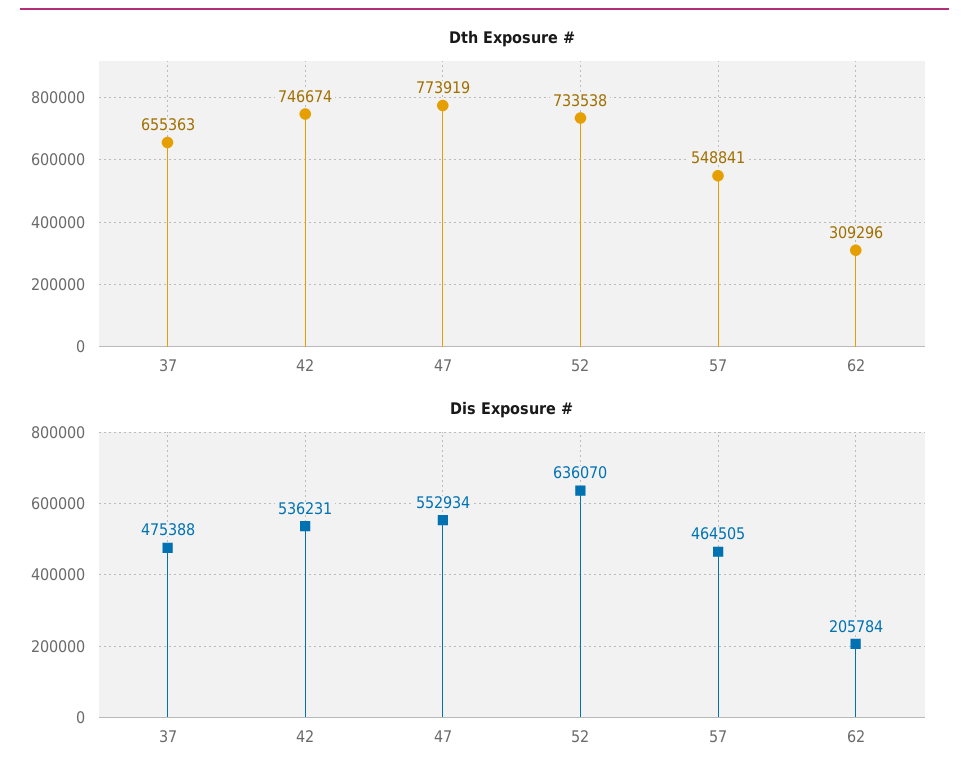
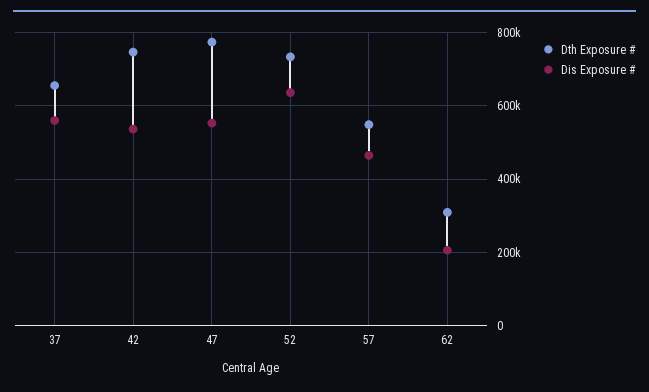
Dis Exposure #, 37: 475388 -> 560000

